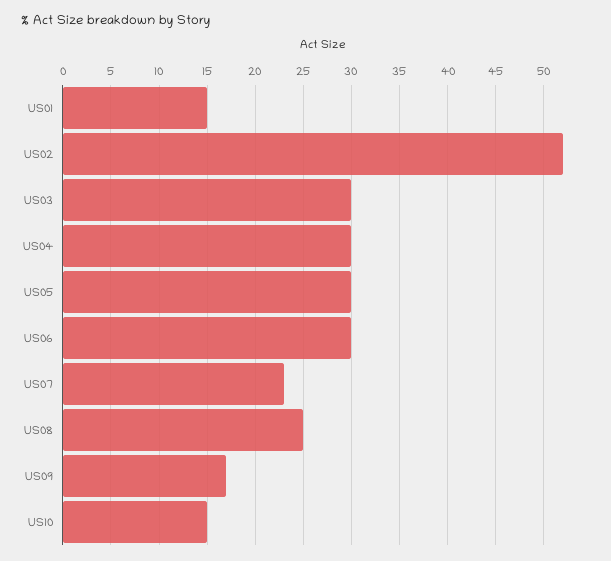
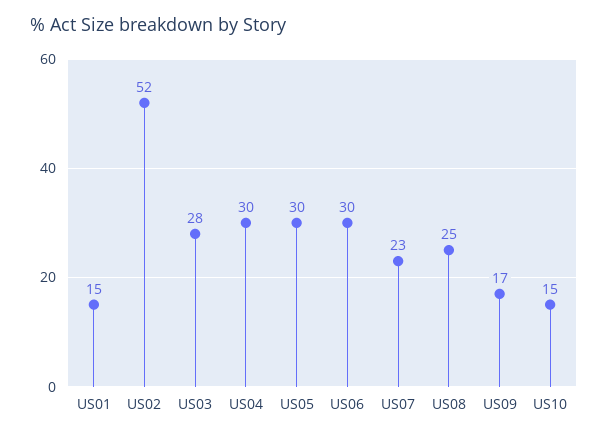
US03: 30 -> 28

